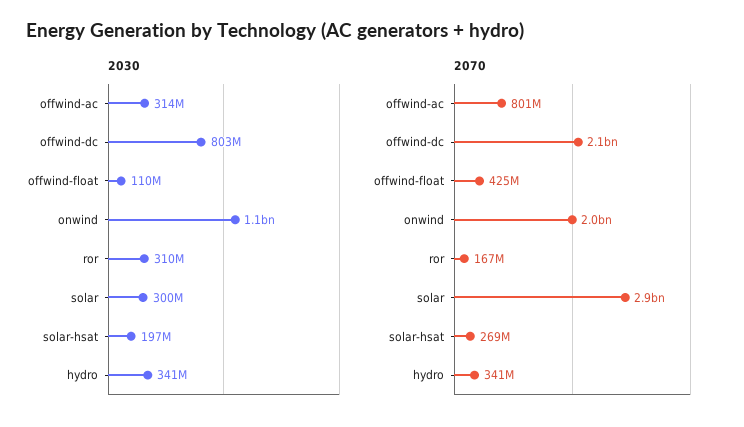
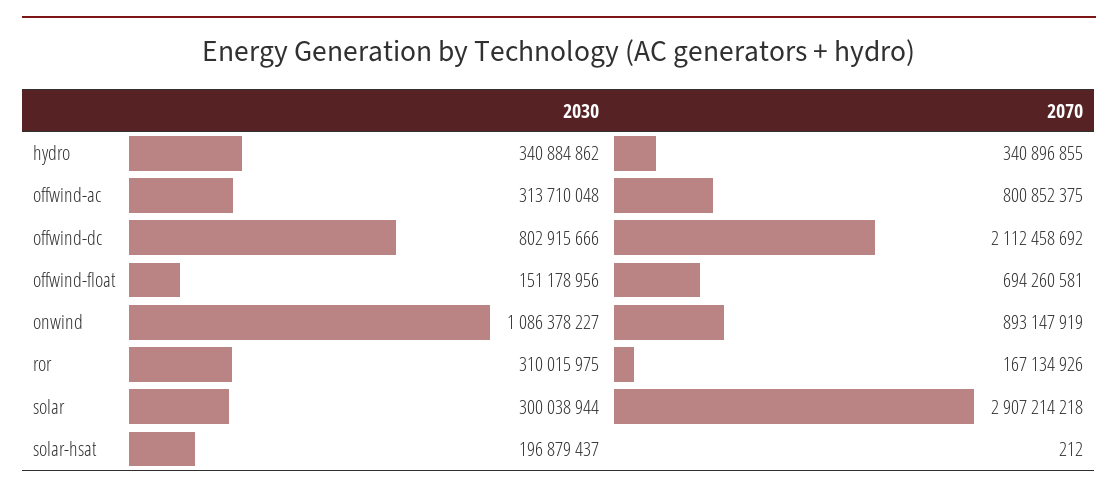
2030, offwind-float: 110000000 -> 151178956
2070, offwind-float: 425000000 -> 694260581
2070, onwind: 2000000000 -> 893147919
2070, solar-hsat: 269000000 -> 212

